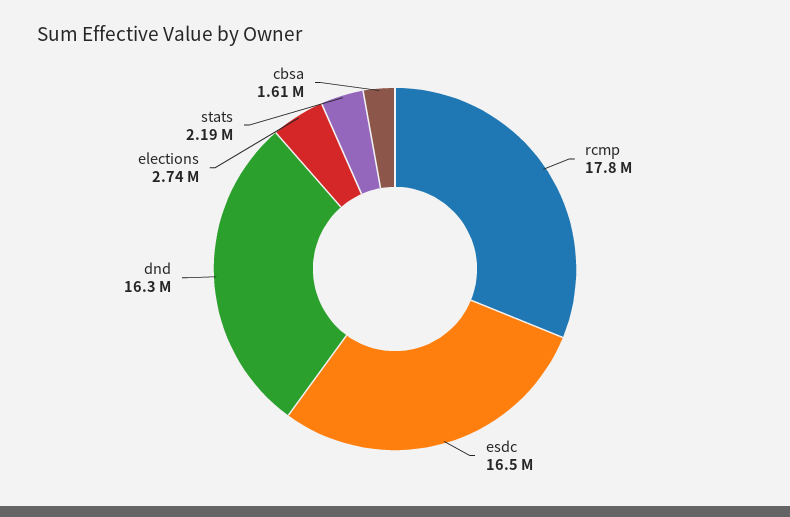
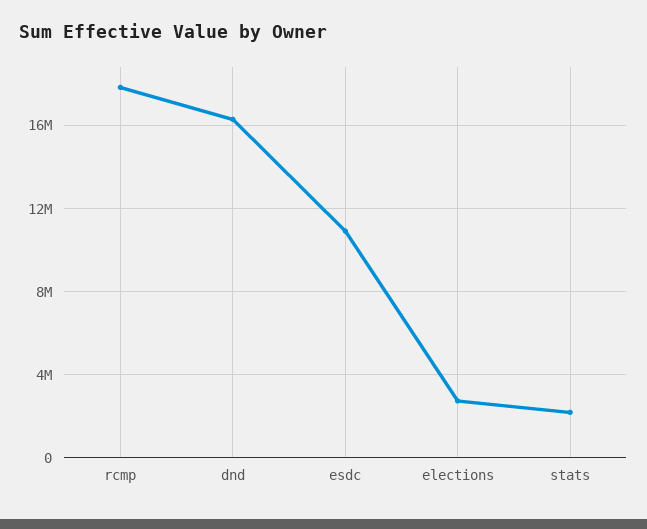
esdc: 16500000 -> 11000000
cbsa: 1610000 -> none

